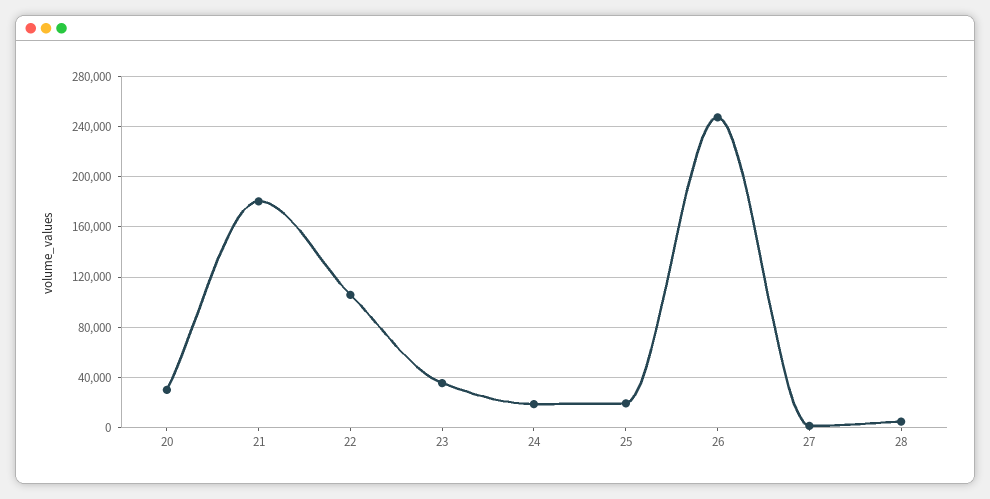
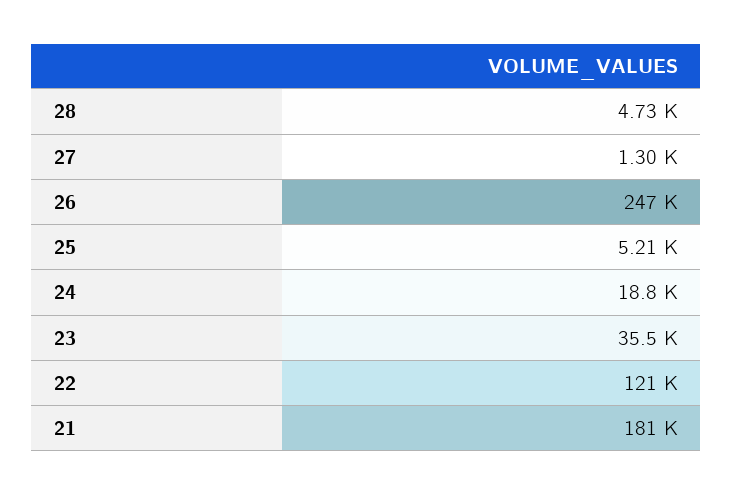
20: 30000 -> none
22: 105000 -> 121000
25: 20000 -> 5210

